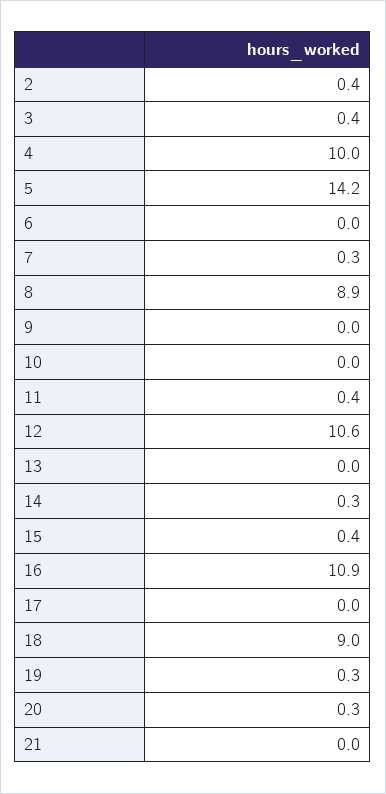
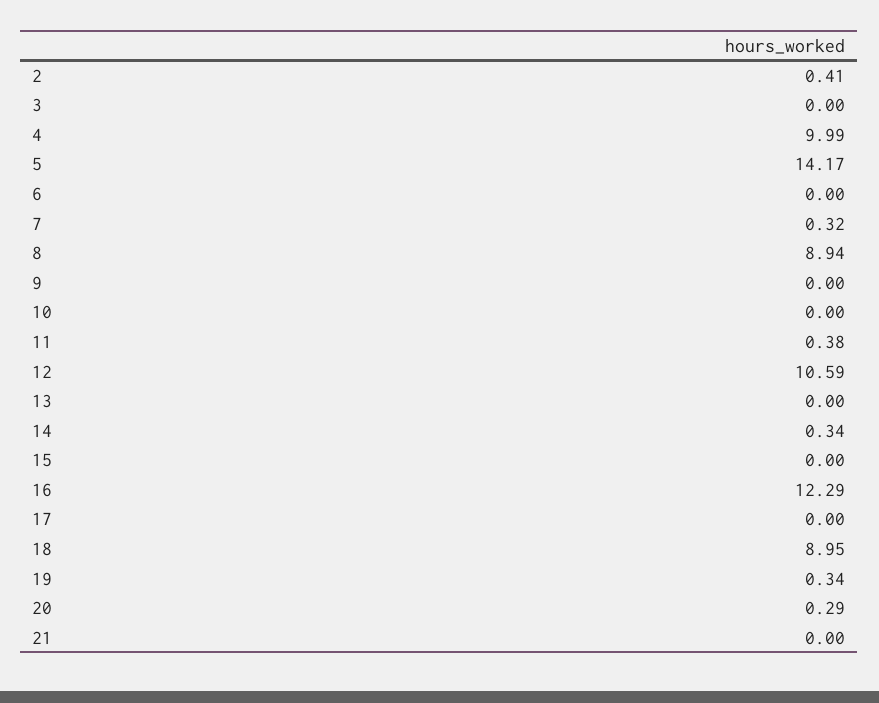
3: 0.4 -> 0
15: 0.4 -> 0
16: 10.9 -> 12.29

